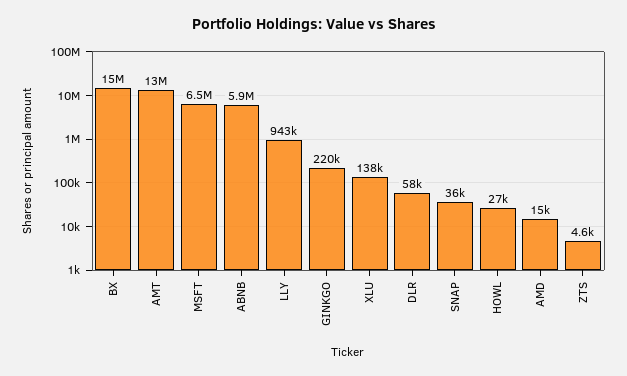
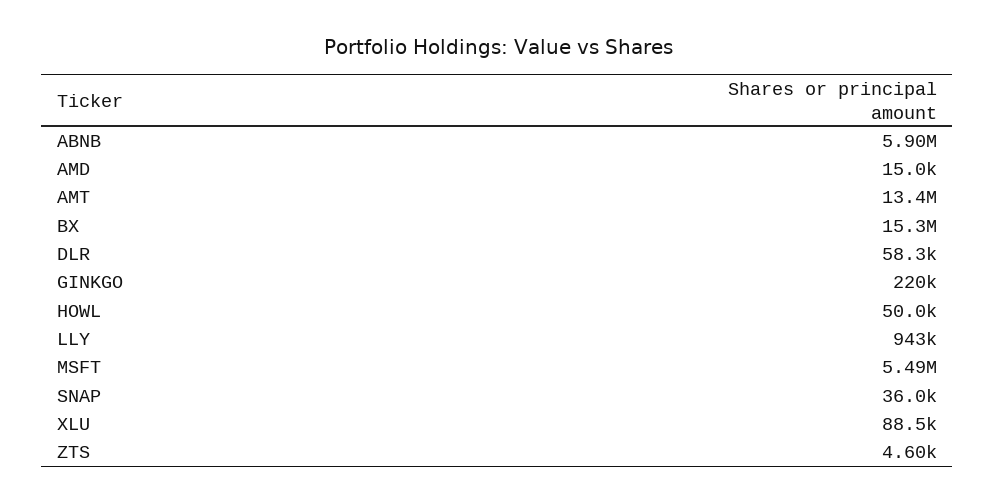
MSFT: 6500000 -> 5490000
XLU: 138000 -> 88500
HOWL: 27000 -> 50000

